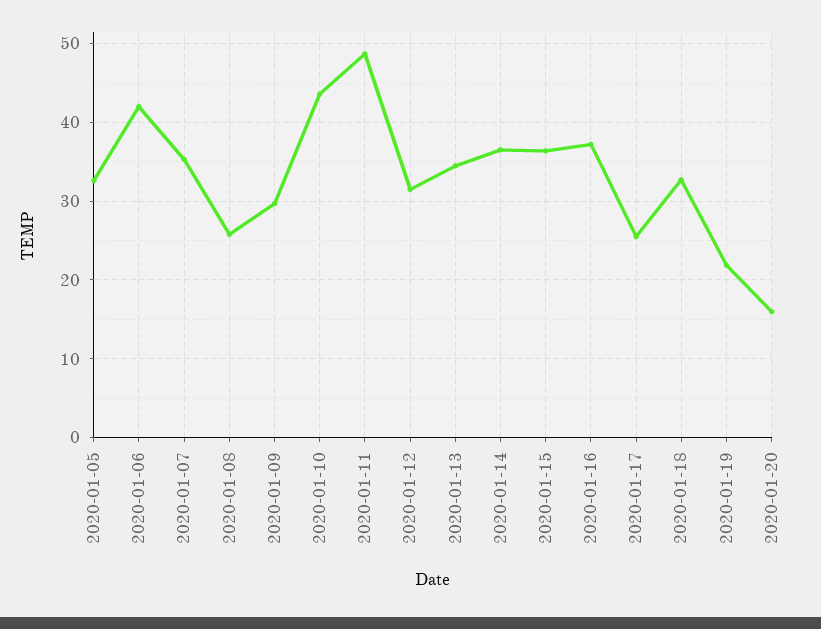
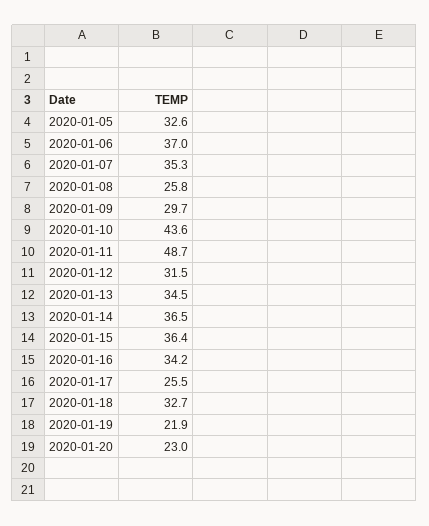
2020-01-06: 42 -> 37
2020-01-16: 37 -> 34.2
2020-01-20: 16 -> 23

